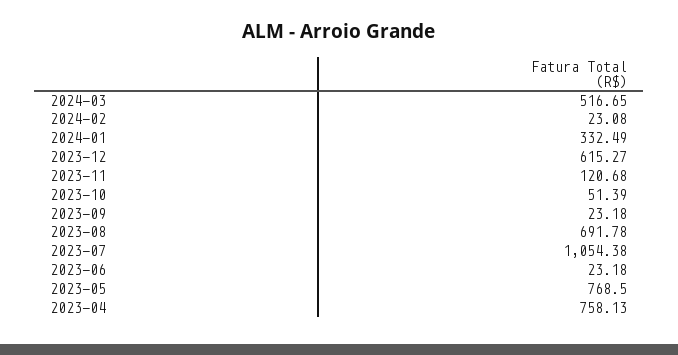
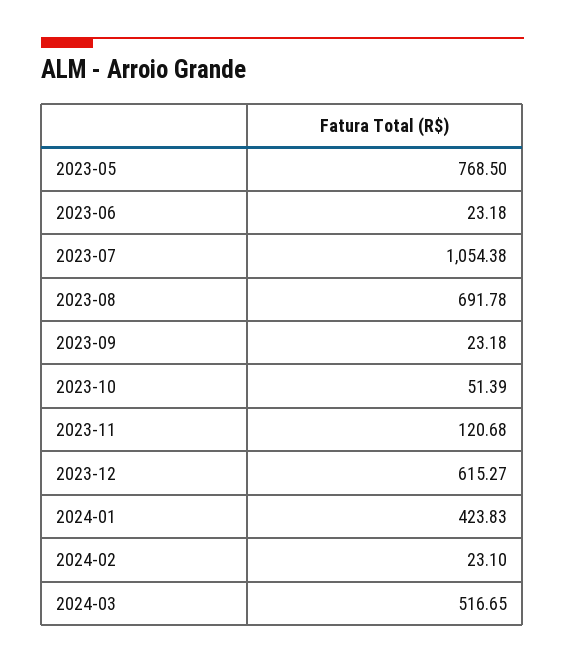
2024-02: 23.08 -> 23.1
2024-01: 332.49 -> 423.83
2023-04: 758.13 -> none

